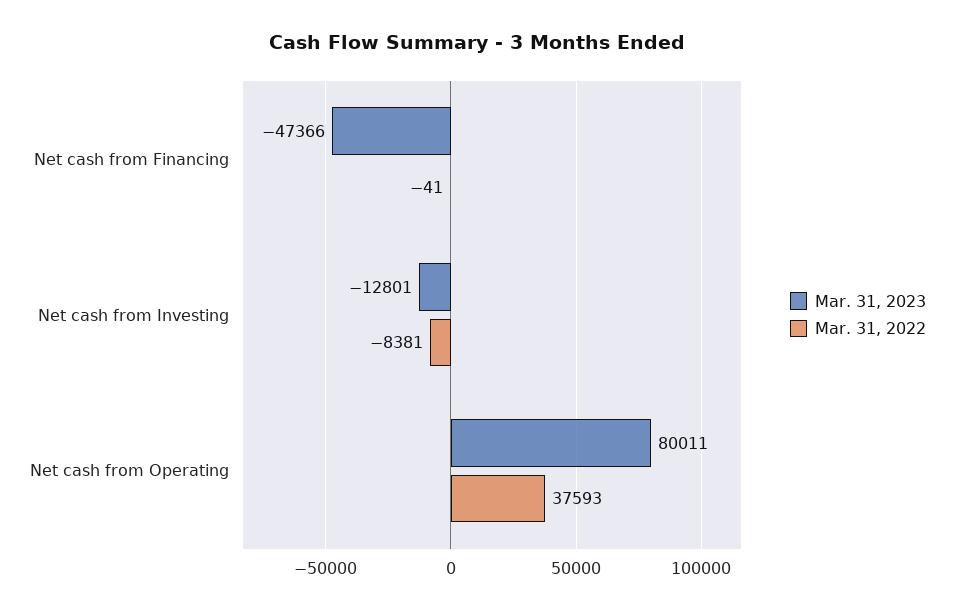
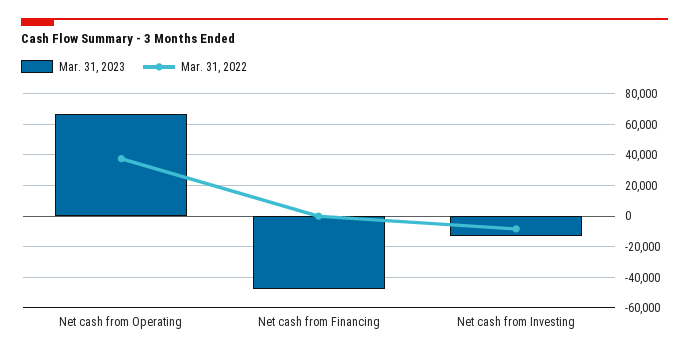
Mar. 31, 2023, Net cash from Operating: 80011 -> 65000

